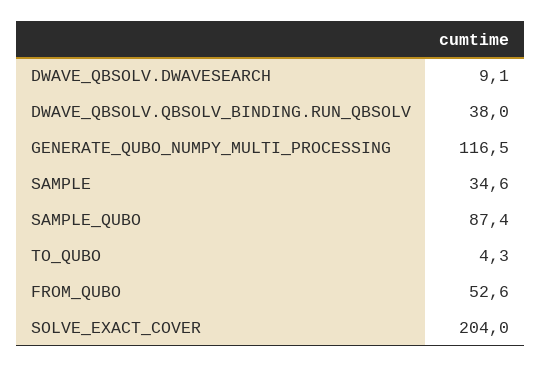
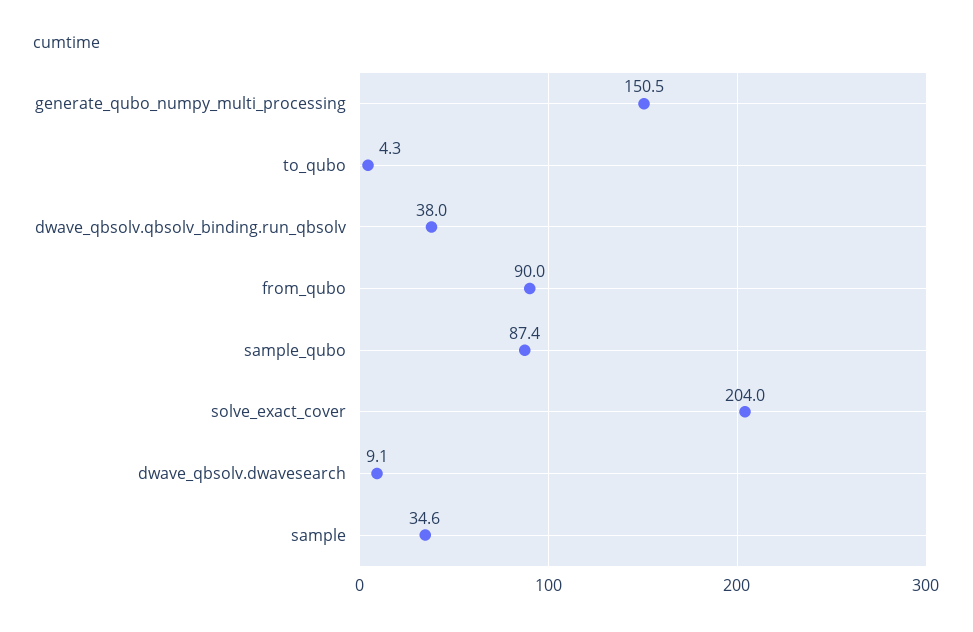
GENERATE_QUBO_NUMPY_MULTI_PROCESSING: 116.5 -> 150.5
FROM_QUBO: 52.6 -> 90

